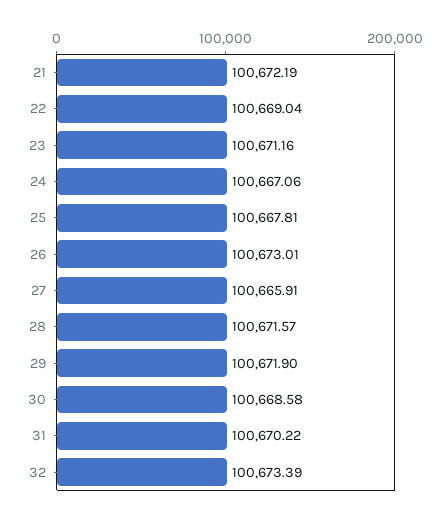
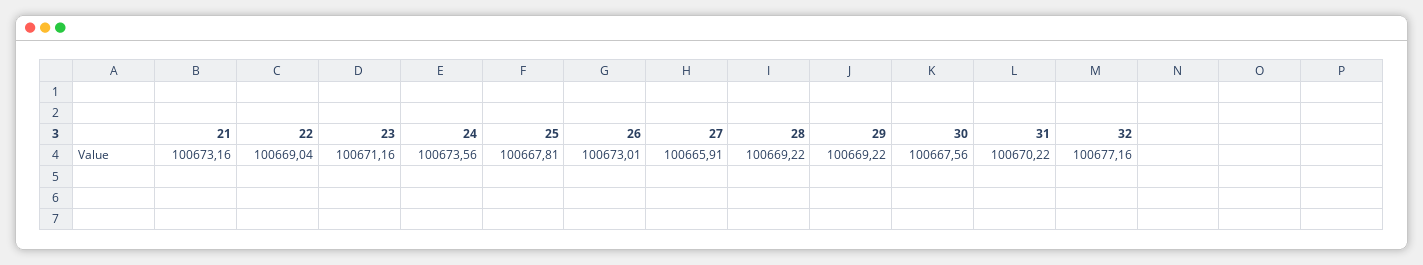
21: 100672.19 -> 100673.16
24: 100667.06 -> 100673.56
28: 100671.57 -> 100669.22
29: 100671.9 -> 100669.22
30: 100668.58 -> 100667.56
32: 100673.39 -> 100677.16

